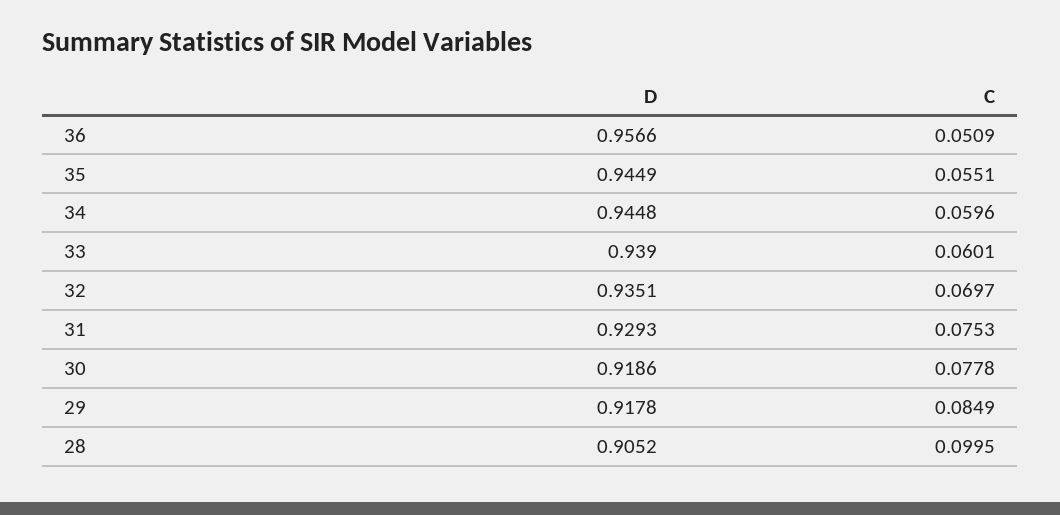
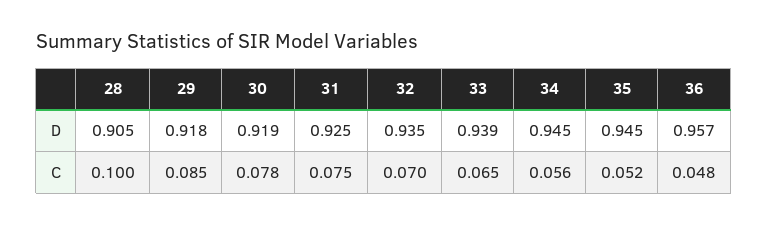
C, 36: 0.0509 -> 0.048
C, 35: 0.0551 -> 0.052
C, 34: 0.0596 -> 0.056
C, 33: 0.0601 -> 0.065
D, 31: 0.9293 -> 0.925

